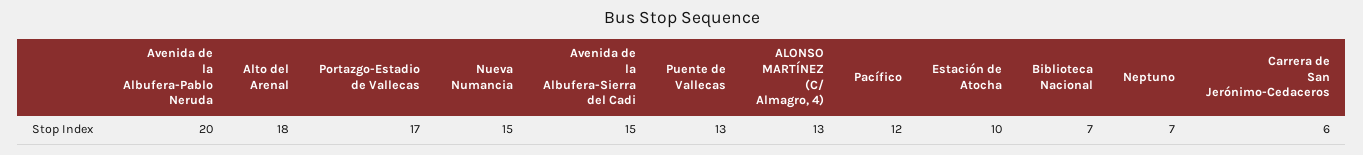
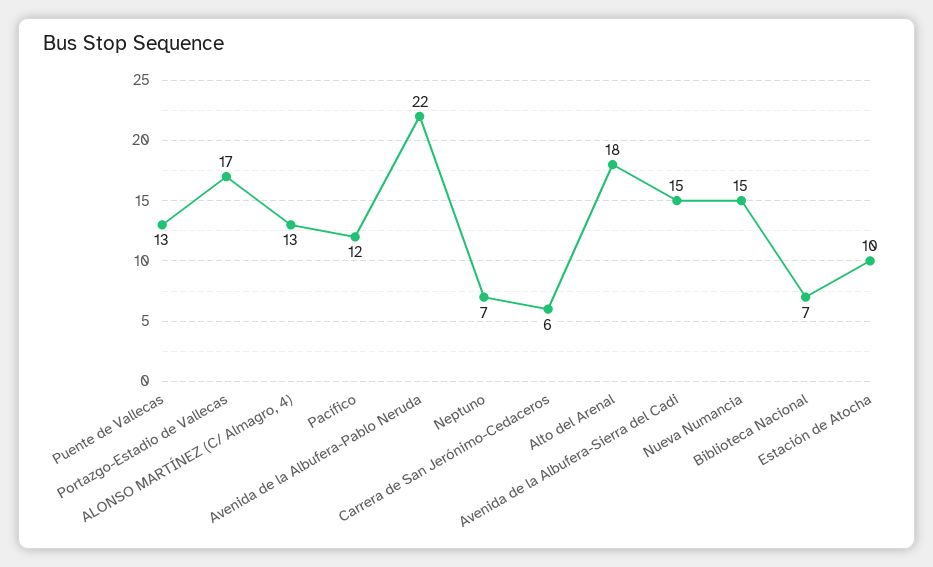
Avenida de la Albufera-Pablo Neruda: 20 -> 22

